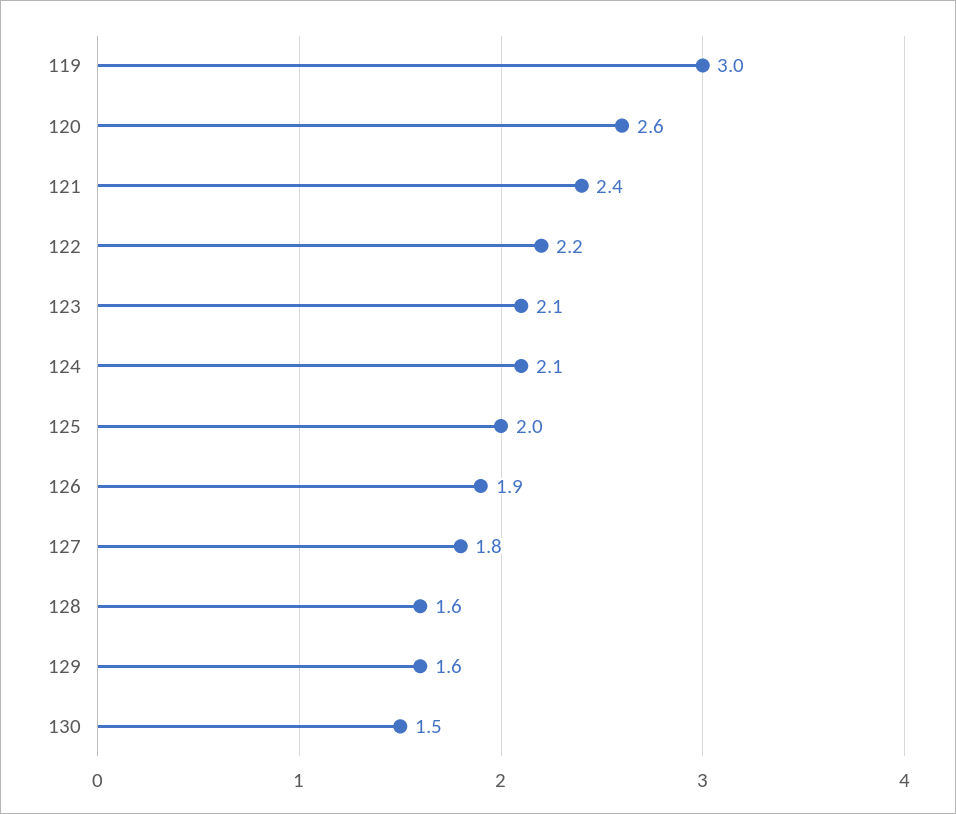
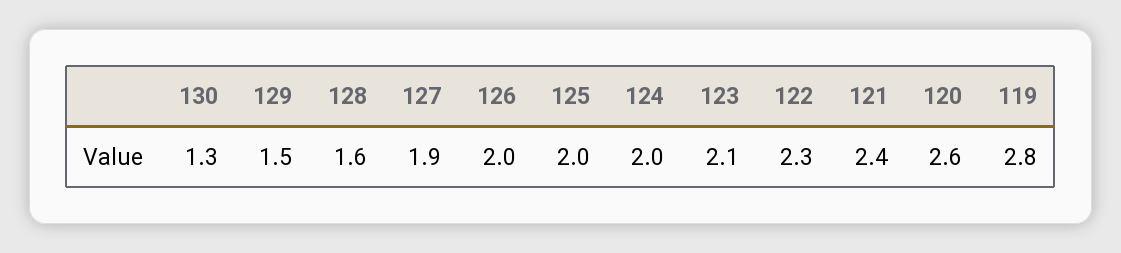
119: 3 -> 2.8
122: 2.2 -> 2.3
124: 2.1 -> 2
126: 1.9 -> 2
127: 1.8 -> 1.9
129: 1.6 -> 1.5
130: 1.5 -> 1.3

